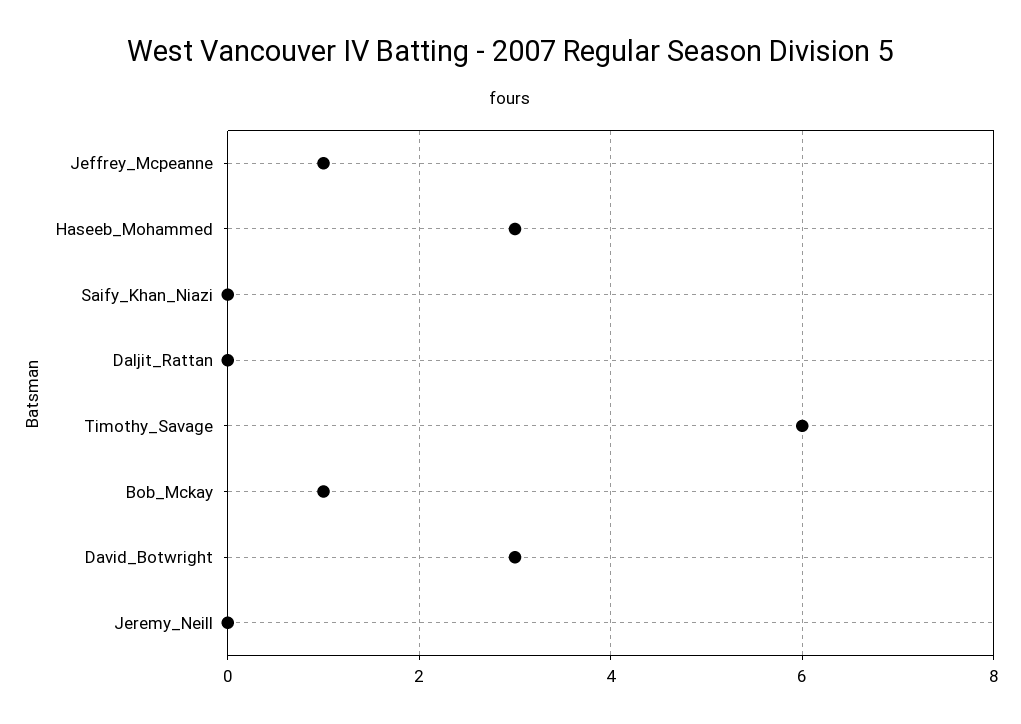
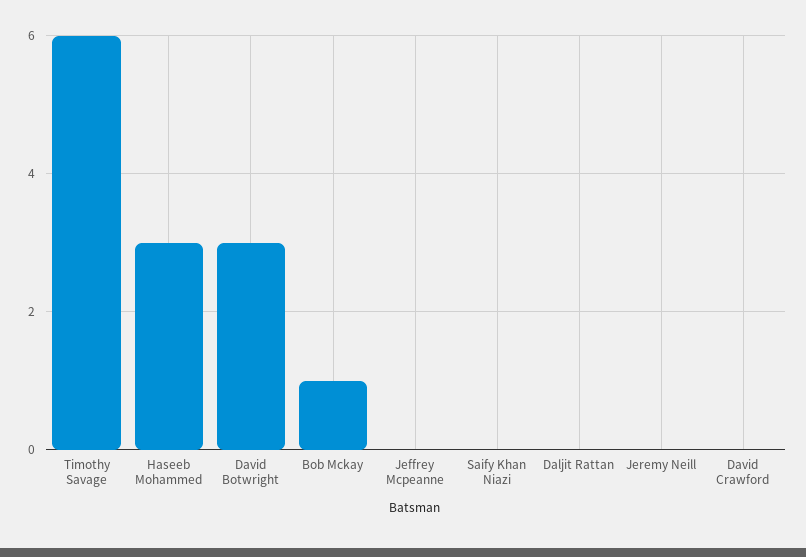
Jeffrey_Mcpeanne: 1 -> 0
David Crawford: none -> 0

